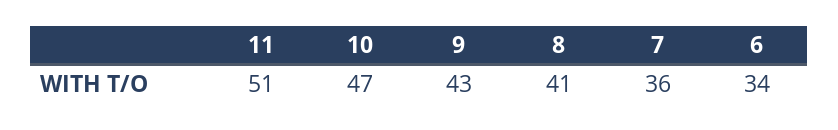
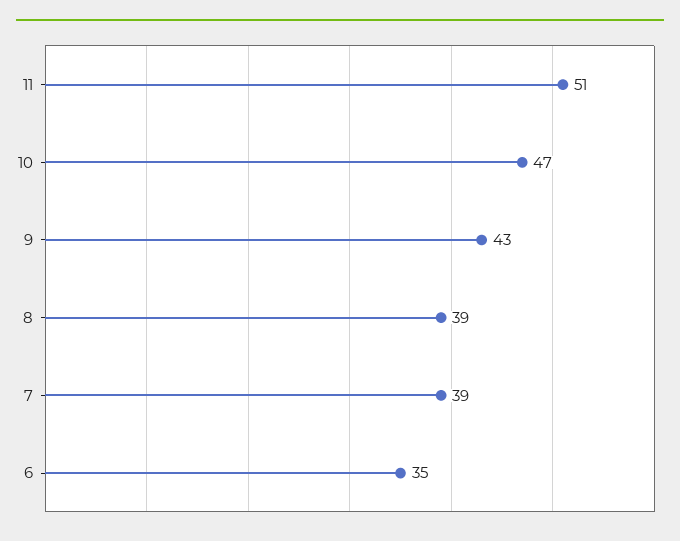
8: 41 -> 39
7: 36 -> 39
6: 34 -> 35

